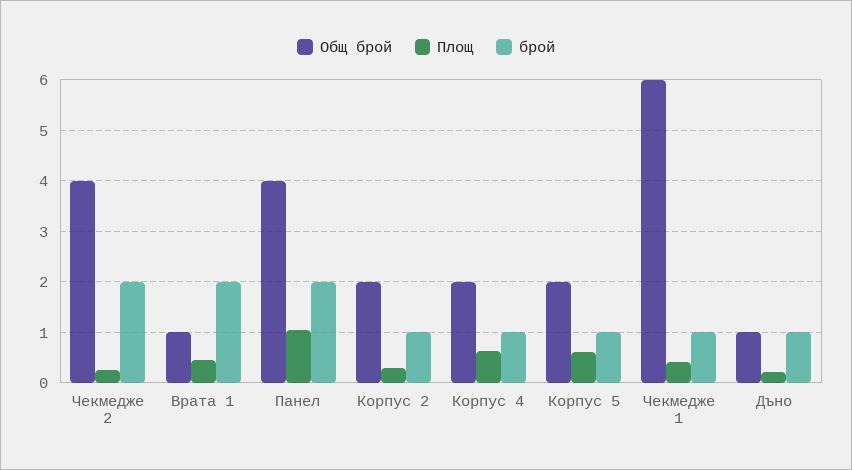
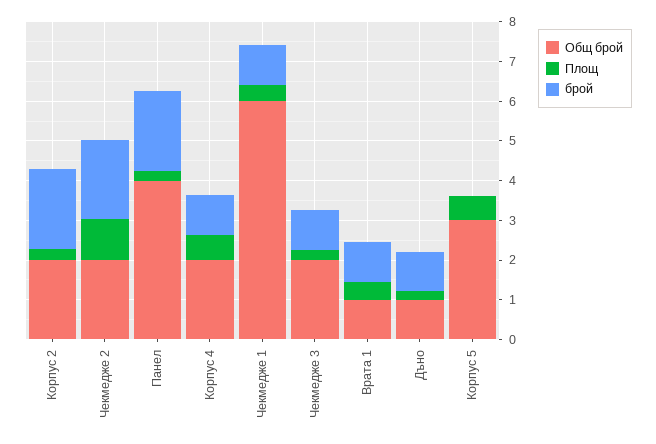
Общ брой, Чекмедже 2: 4 -> 2
Площ, Чекмедже 2: 0.2 -> 1
брой, Врата 1: 2 -> 1
Площ, Панел: 1 -> 0.25
брой, Корпус 2: 1 -> 2
Общ брой, Корпус 5: 2 -> 3
брой, Корпус 5: 1 -> 0
Общ брой, Чекмедже 3: none -> 2
Площ, Чекмедже 3: none -> 0.25
брой, Чекмедже 3: none -> 1

